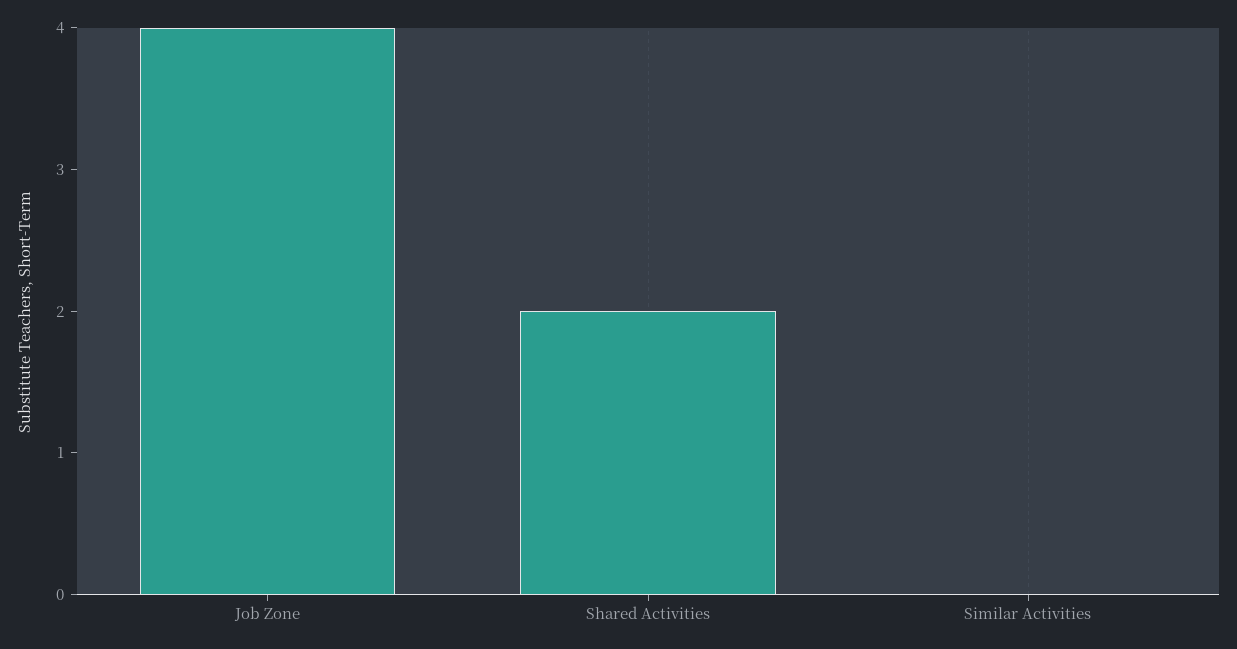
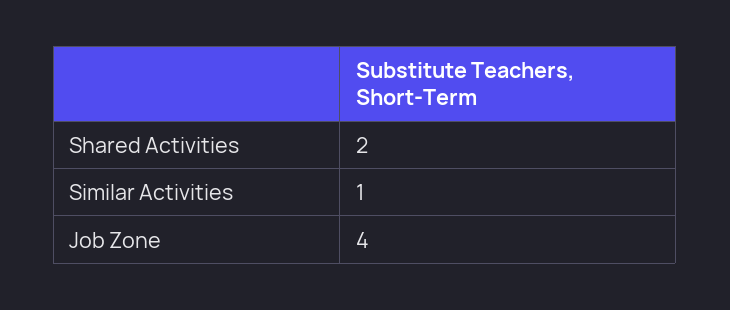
Similar Activities: 0 -> 1

